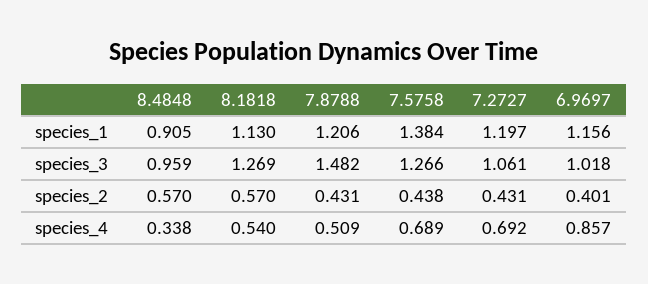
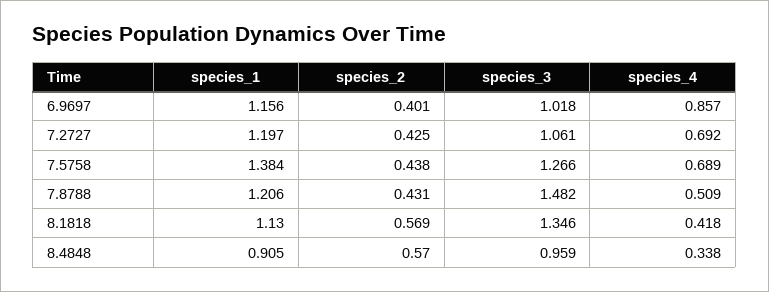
8.1818, species_3: 1.269 -> 1.346
8.1818, species_2: 0.57 -> 0.569
7.2727, species_2: 0.431 -> 0.425
8.1818, species_4: 0.54 -> 0.418

